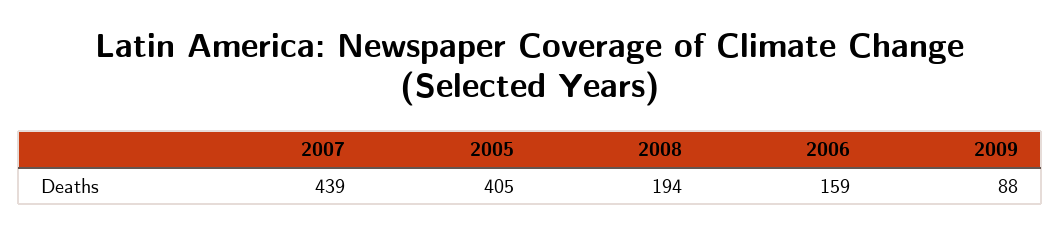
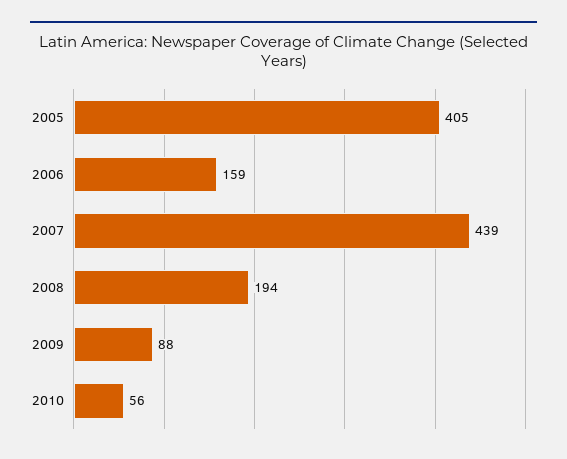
2010: none -> 56

